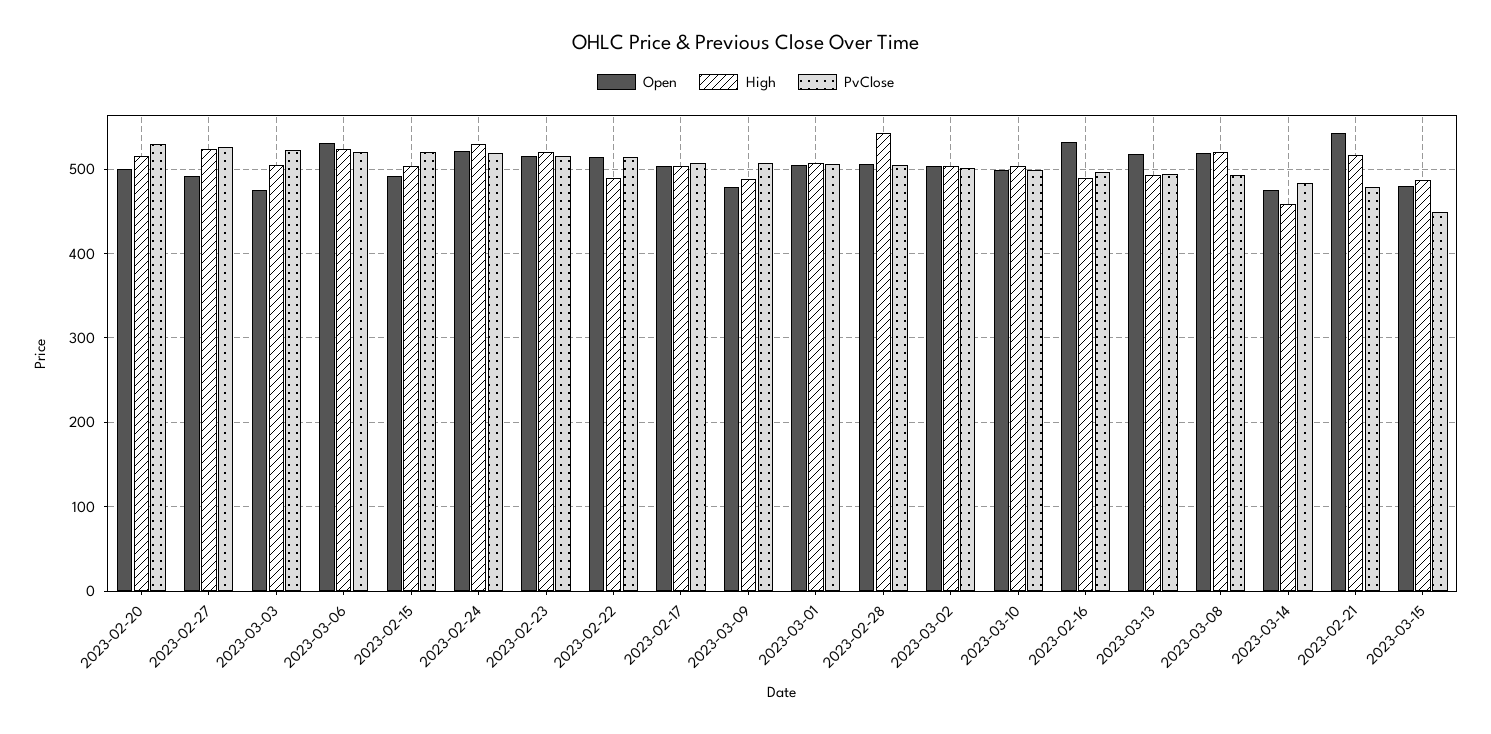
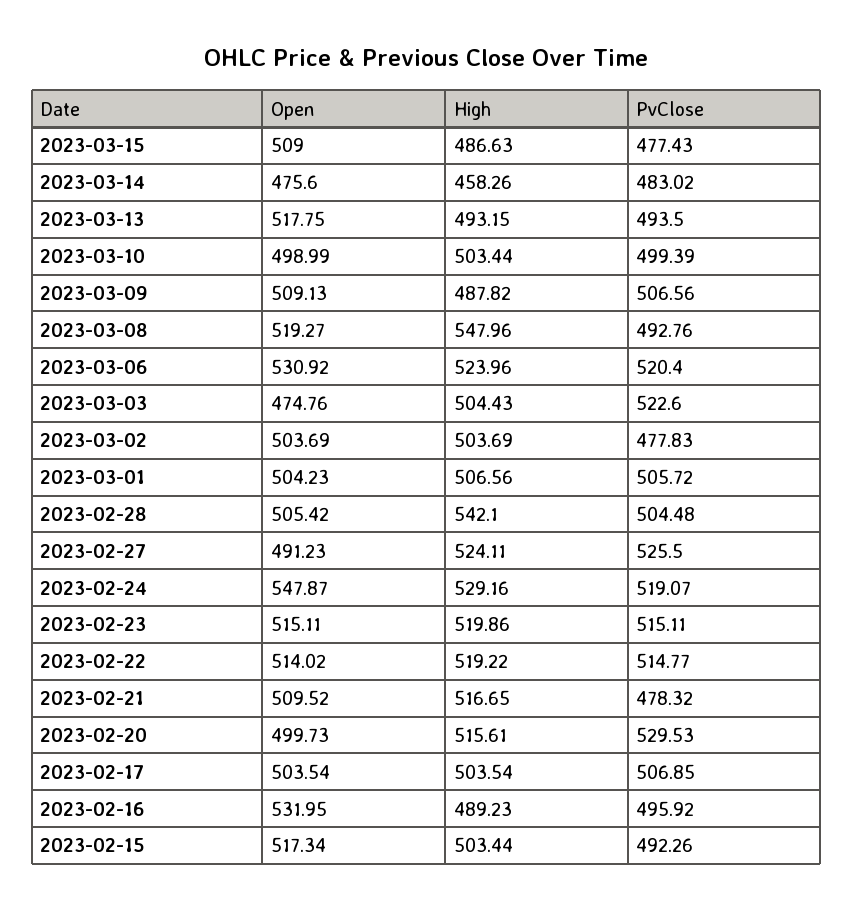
Open, 2023-02-15: 490 -> 517.34
PvClose, 2023-02-15: 520 -> 492.26
Open, 2023-02-24: 520 -> 547.87
High, 2023-02-22: 490 -> 519.22
Open, 2023-03-09: 480 -> 509.13
PvClose, 2023-03-02: 500 -> 477.83
High, 2023-03-08: 520 -> 547.96
Open, 2023-02-21: 540 -> 509.52
Open, 2023-03-15: 480 -> 509
PvClose, 2023-03-15: 450 -> 477.43

